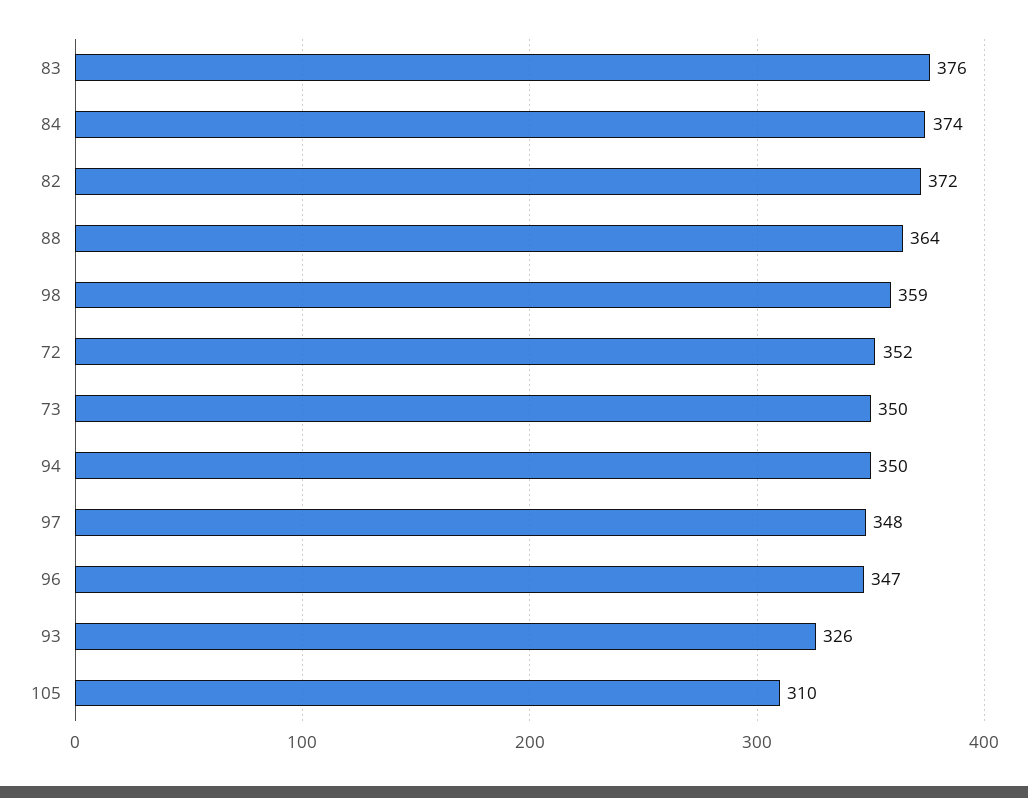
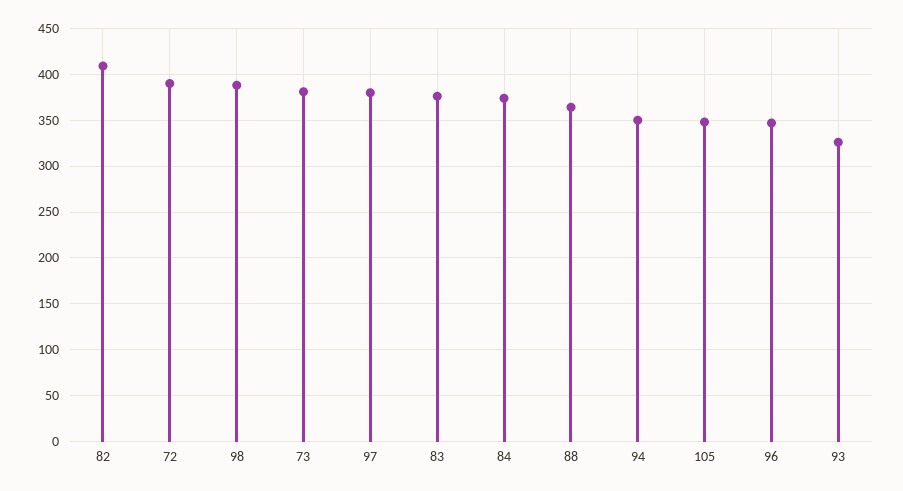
82: 372 -> 410
98: 359 -> 390
72: 352 -> 390
73: 350 -> 380
97: 348 -> 380
105: 310 -> 350

